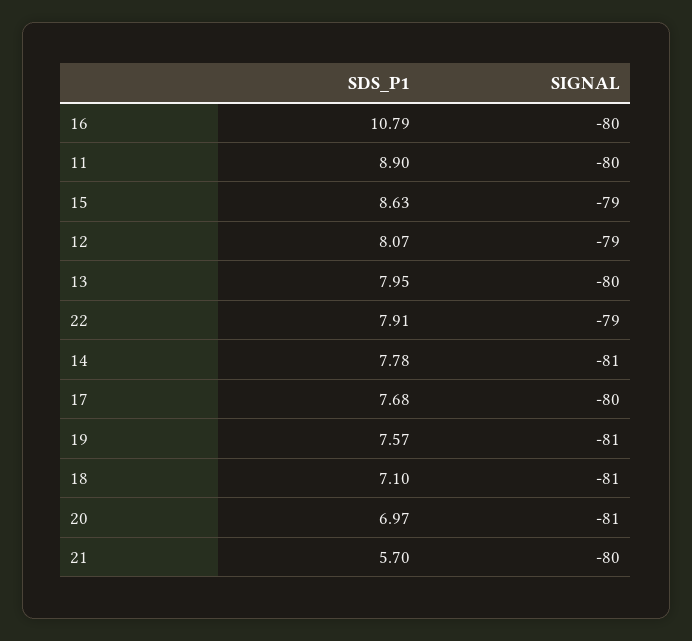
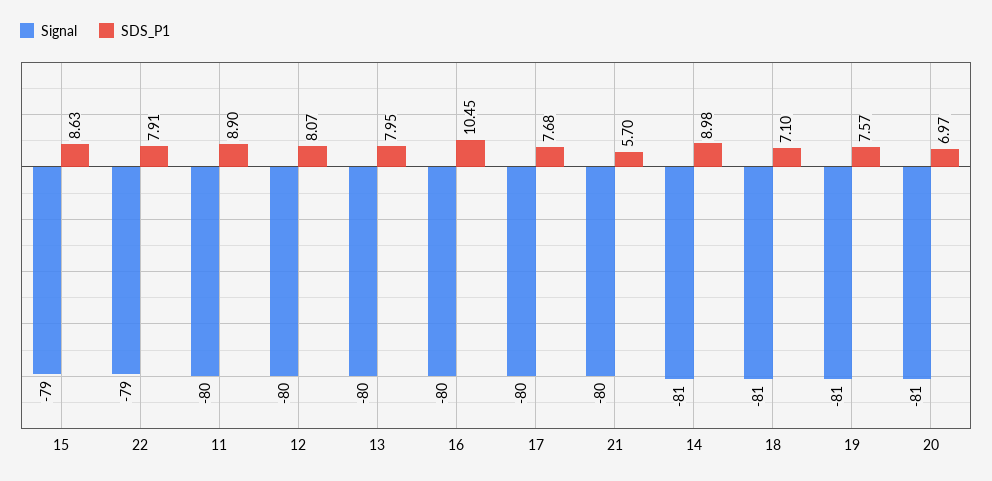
SDS_P1, 16: 10.79 -> 10.45
SIGNAL, 12: -79 -> -80
SDS_P1, 14: 7.78 -> 8.98

